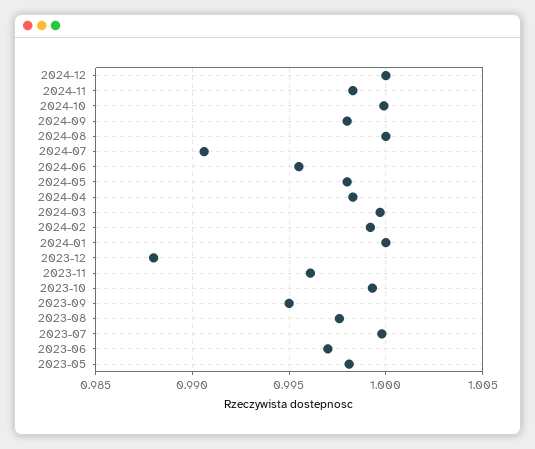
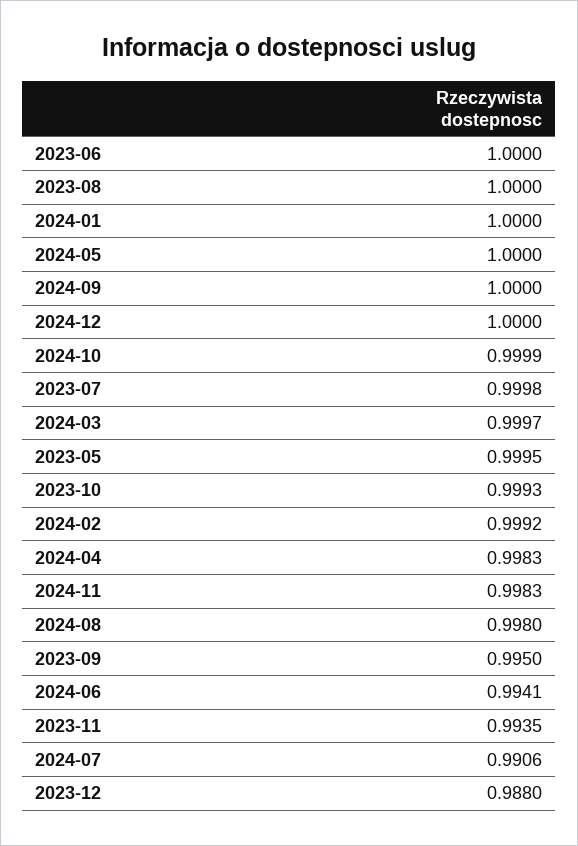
2024-09: 0.998 -> 1
2024-08: 1 -> 0.998
2024-06: 0.9955 -> 0.9941
2024-05: 0.998 -> 1
2023-11: 0.996 -> 0.9935
2023-08: 0.9975 -> 1
2023-06: 0.997 -> 1
2023-05: 0.998 -> 0.9995

